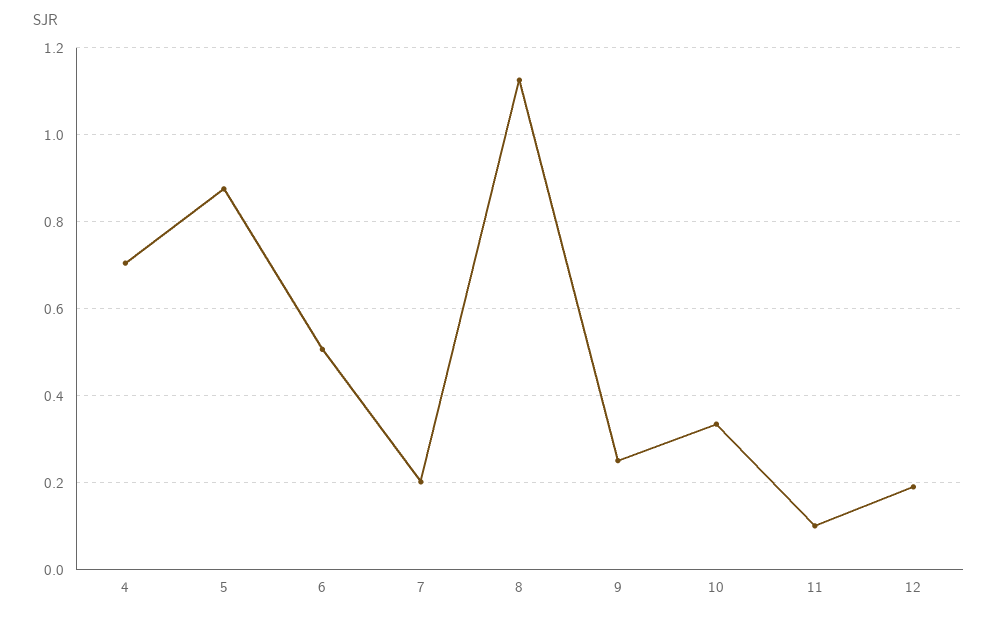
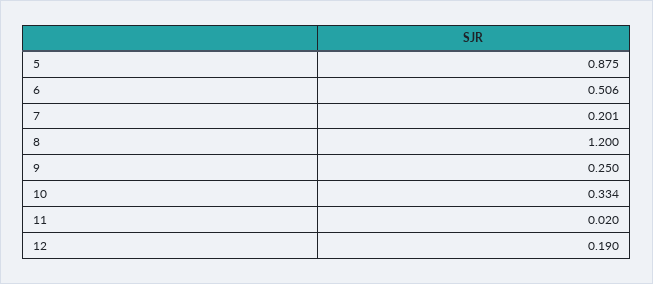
4: 0.7 -> none
8: 1.12 -> 1.2
11: 0.1 -> 0.02

